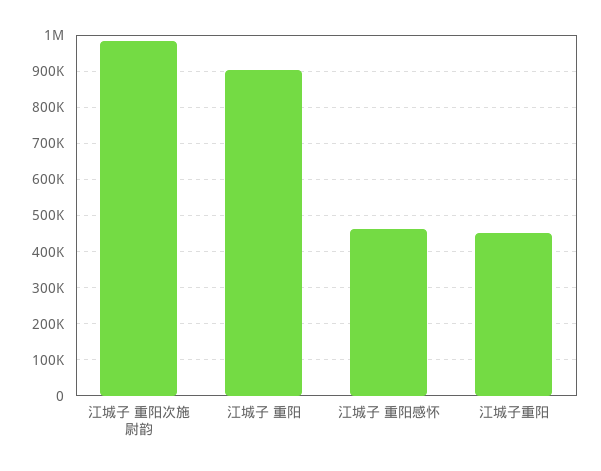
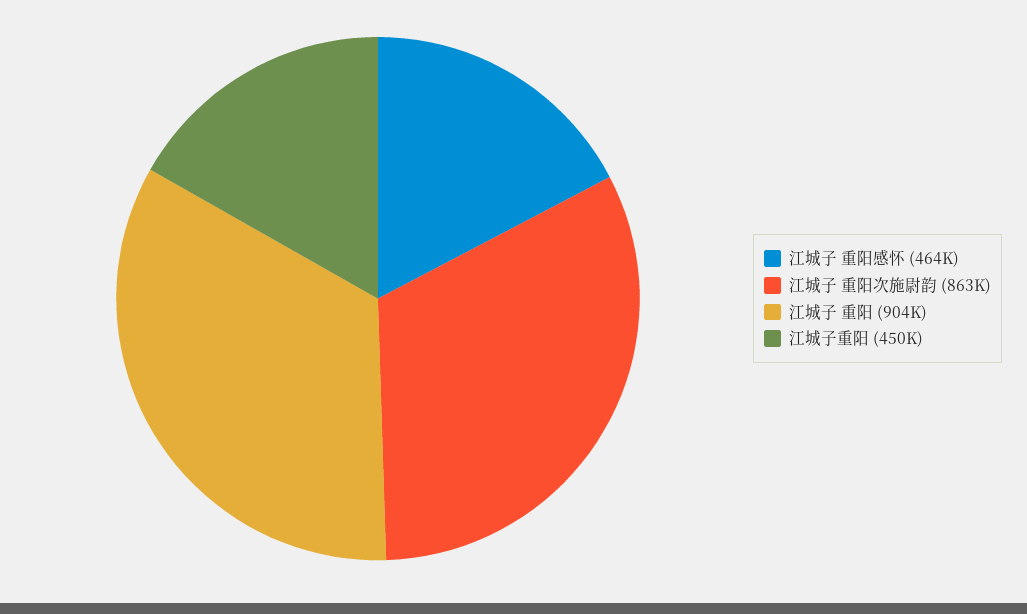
江城子 重阳次施尉韵: 980000 -> 863000

